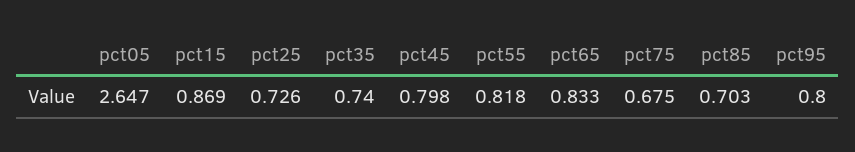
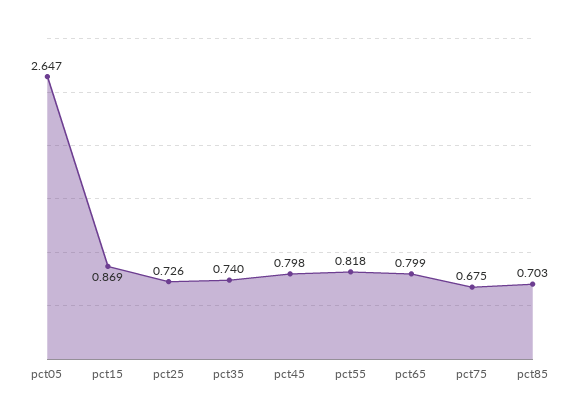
pct65: 0.833 -> 0.799
pct95: 0.8 -> none

